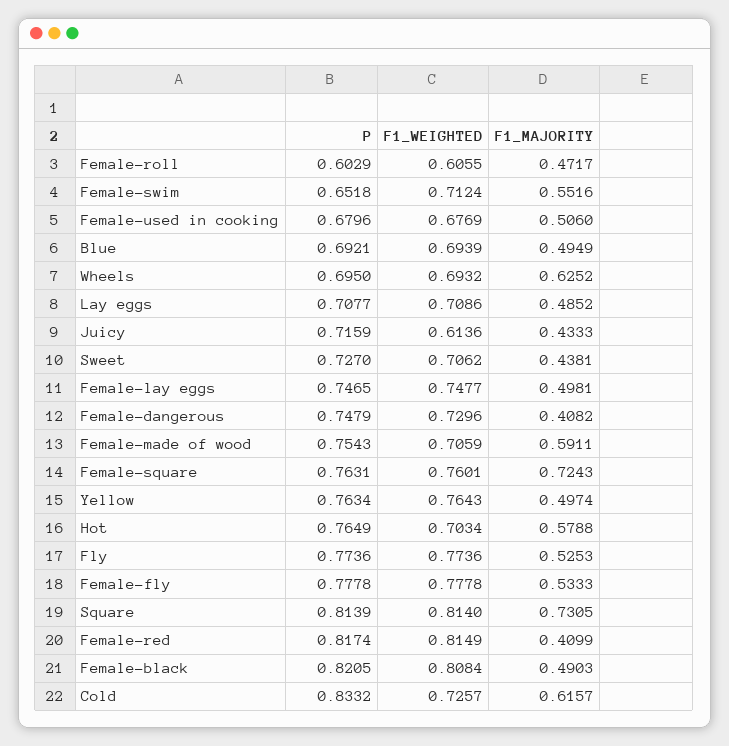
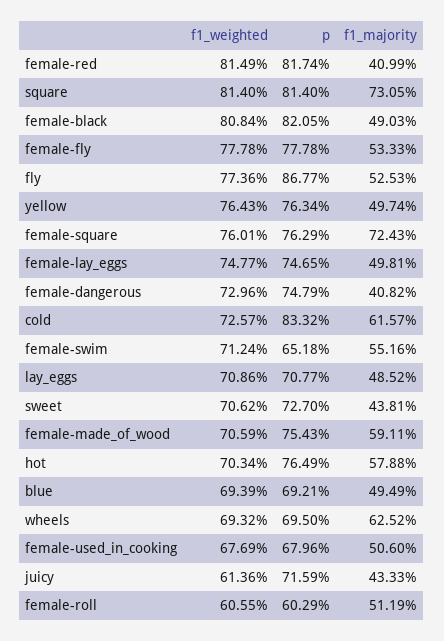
F1_MAJORITY, Female-roll: 0.4717 -> 0.5119
P, Female-square: 0.7631 -> 0.7629
P, Fly: 0.7736 -> 0.8677
P, Square: 0.8139 -> 0.814

